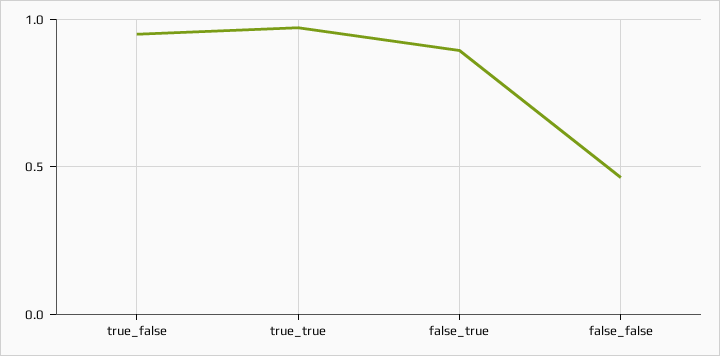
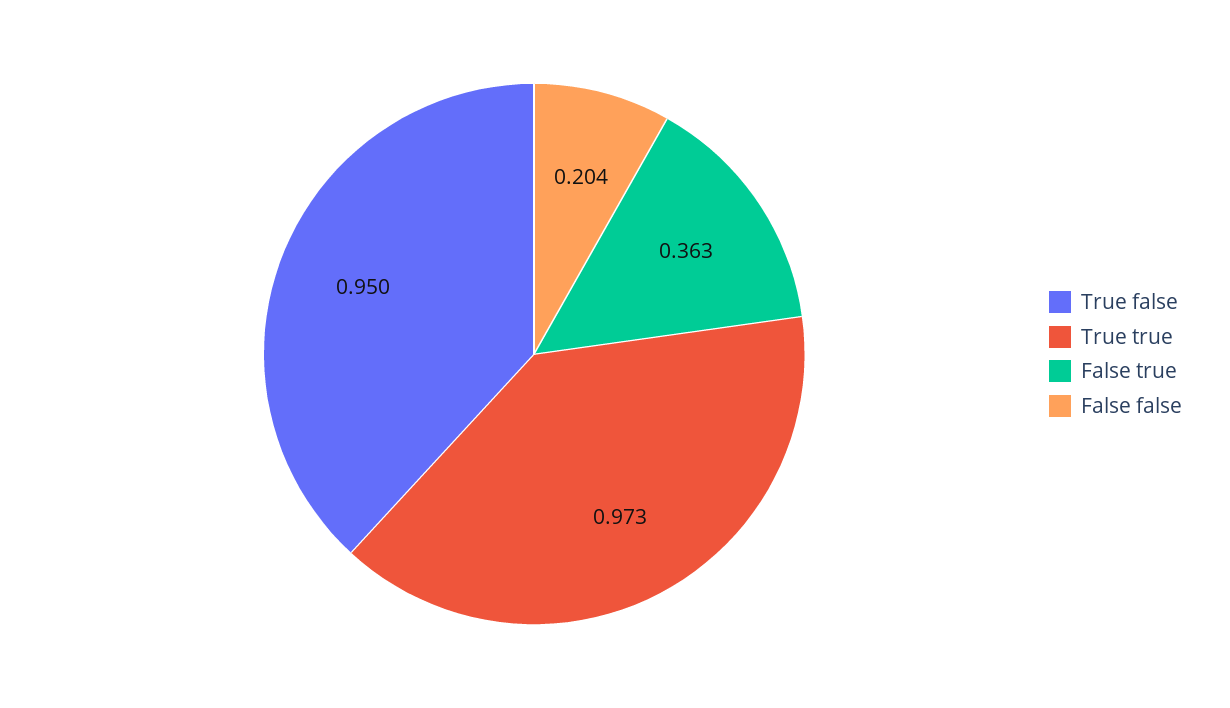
false_true: 0.9 -> 0.363
false_false: 0.45 -> 0.204

